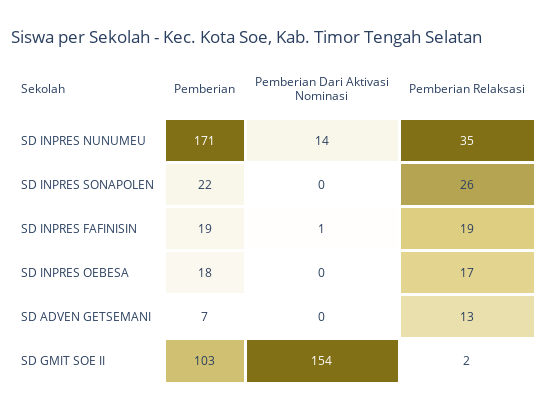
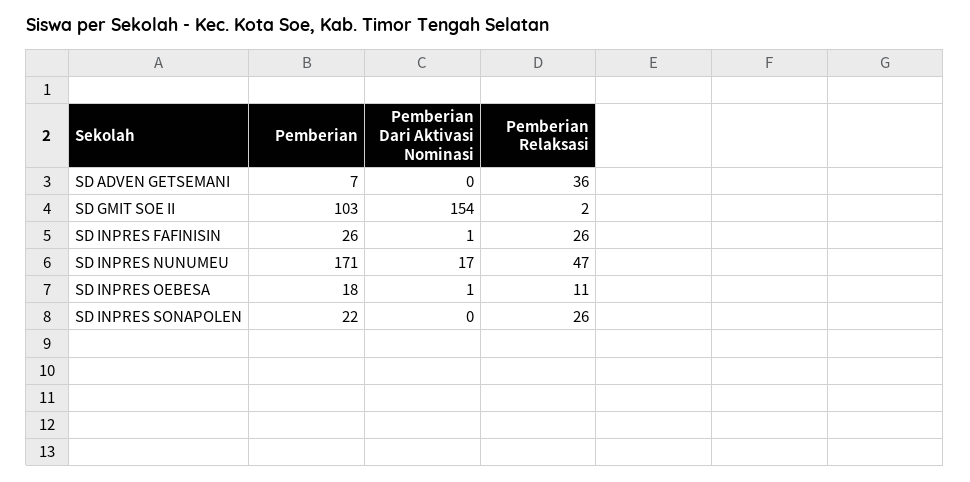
Pemberian Dari Aktivasi Nominasi, SD INPRES NUNUMEU: 14 -> 17
Pemberian Relaksasi, SD INPRES NUNUMEU: 35 -> 47
Pemberian, SD INPRES FAFINISIN: 19 -> 26
Pemberian Relaksasi, SD INPRES FAFINISIN: 19 -> 26
Pemberian Dari Aktivasi Nominasi, SD INPRES OEBESA: 0 -> 1
Pemberian Relaksasi, SD INPRES OEBESA: 17 -> 11
Pemberian Relaksasi, SD ADVEN GETSEMANI: 13 -> 36

